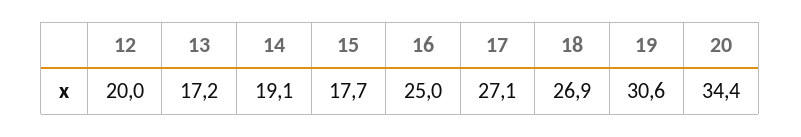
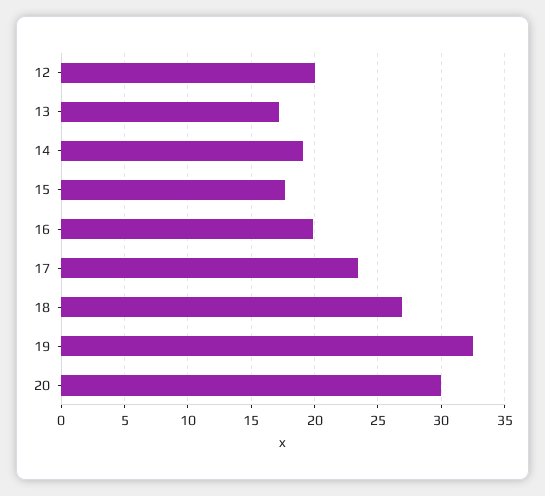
16: 25 -> 20
17: 27.1 -> 23.5
19: 30.6 -> 32.5
20: 34.4 -> 30

